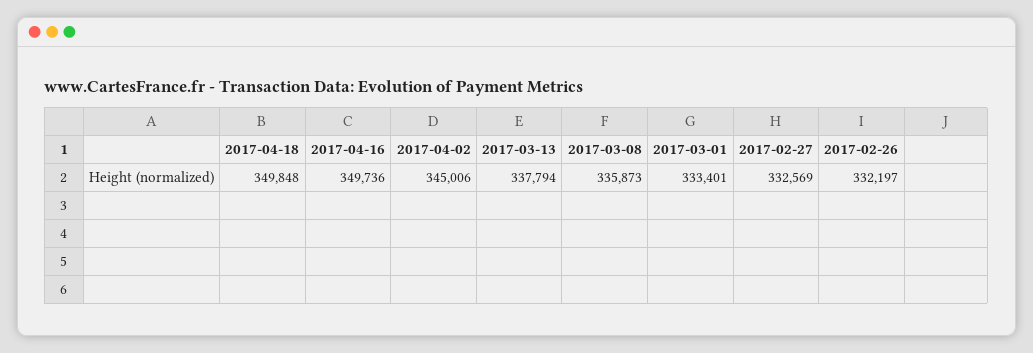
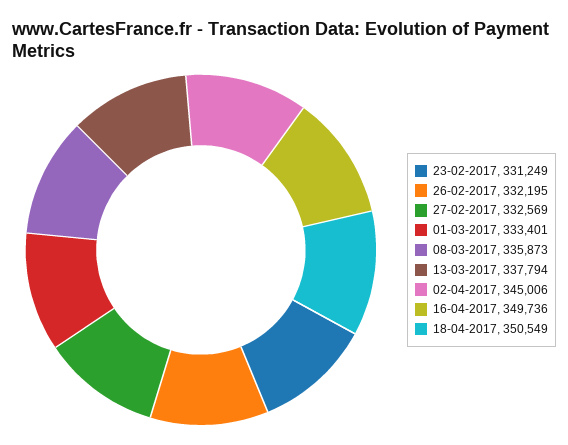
2017-04-18: 349848 -> 350549
2017-02-26: 332197 -> 332195
23-02-2017: none -> 331249

